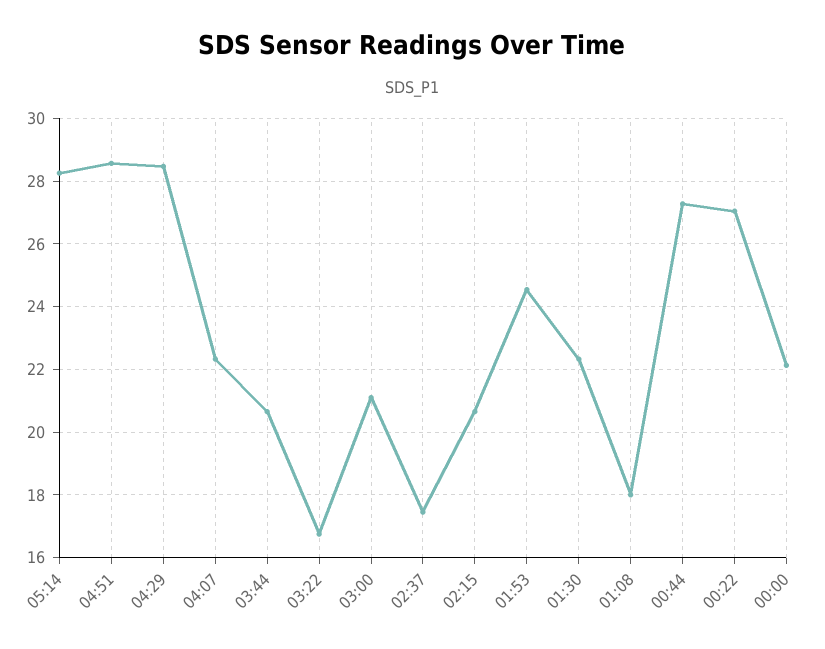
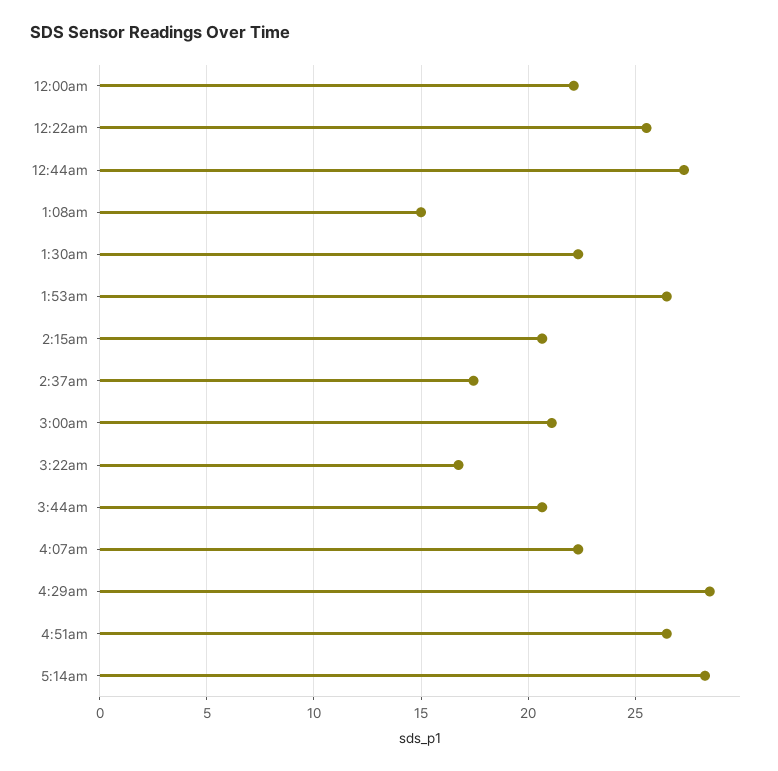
04:51: 28.6 -> 26.5
01:53: 24.6 -> 26.5
01:08: 18 -> 15
00:22: 27 -> 25.5

